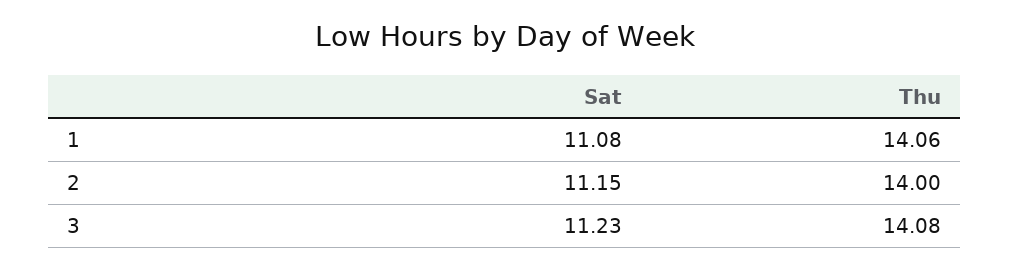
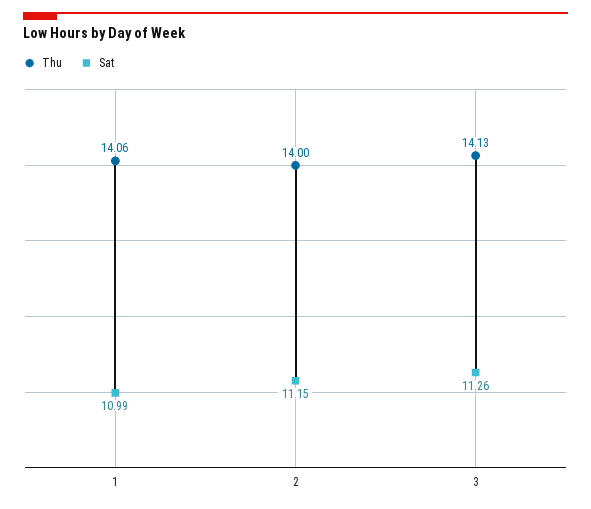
Sat, 1: 11.08 -> 10.99
Sat, 3: 11.23 -> 11.26
Thu, 3: 14.08 -> 14.13

